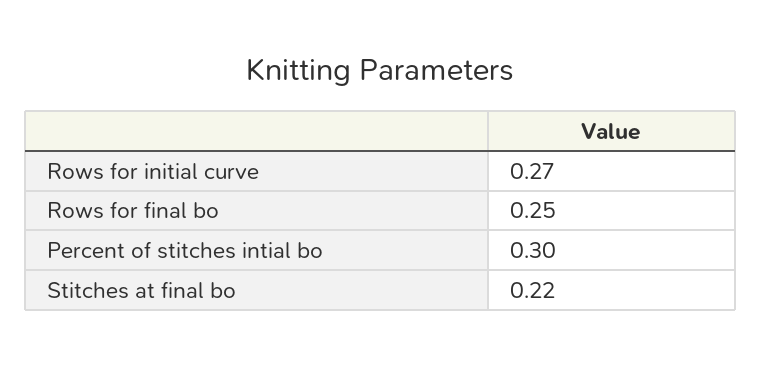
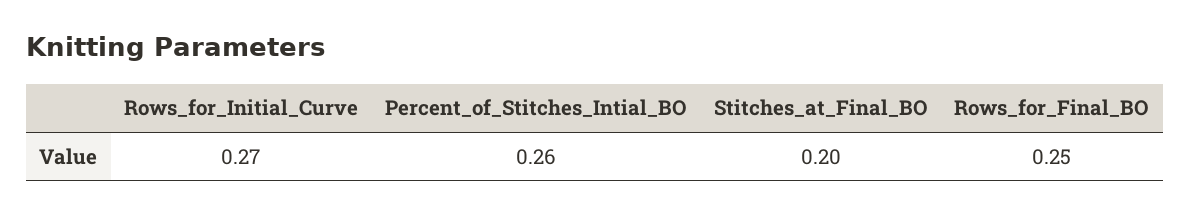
Percent of stitches intial bo: 0.3 -> 0.26
Stitches at final bo: 0.22 -> 0.2

